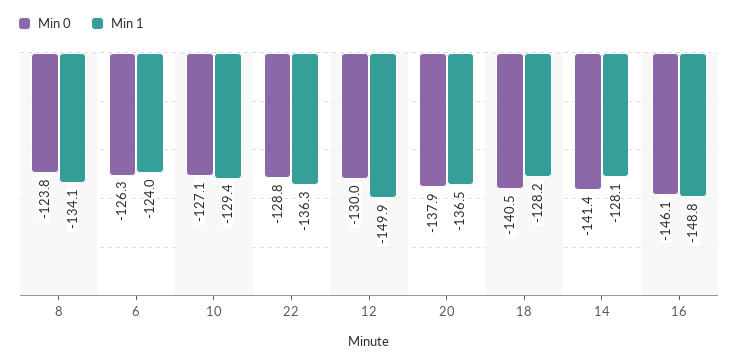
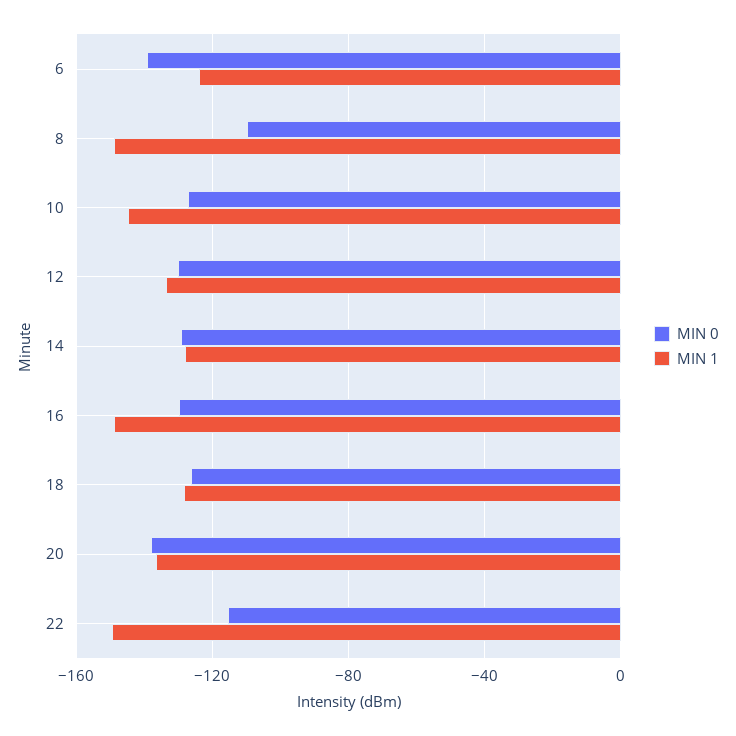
Min 0, 8: -123.8 -> -110
Min 1, 8: -134.1 -> -150
Min 0, 6: -126.3 -> -140
Min 1, 10: -129.4 -> -145
Min 0, 22: -128.8 -> -115
Min 1, 22: -136.3 -> -150
Min 1, 12: -149.9 -> -135
Min 0, 18: -140.5 -> -125
Min 0, 14: -141.4 -> -130
Min 0, 16: -146.1 -> -130

